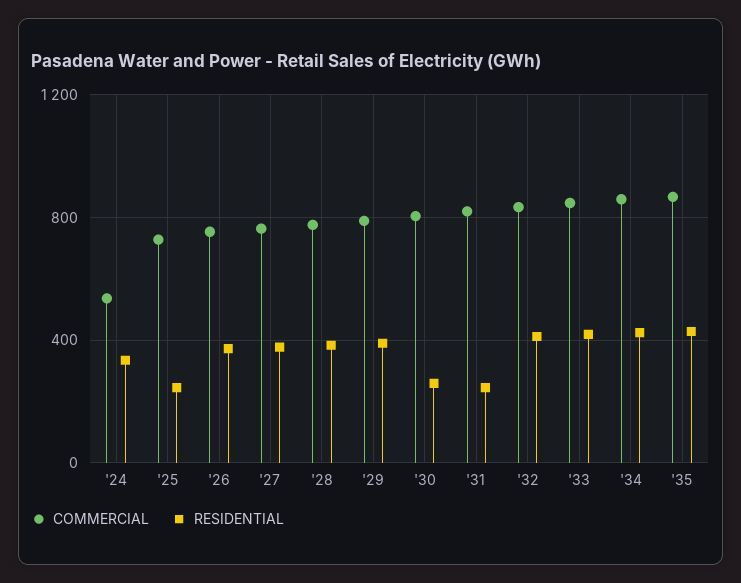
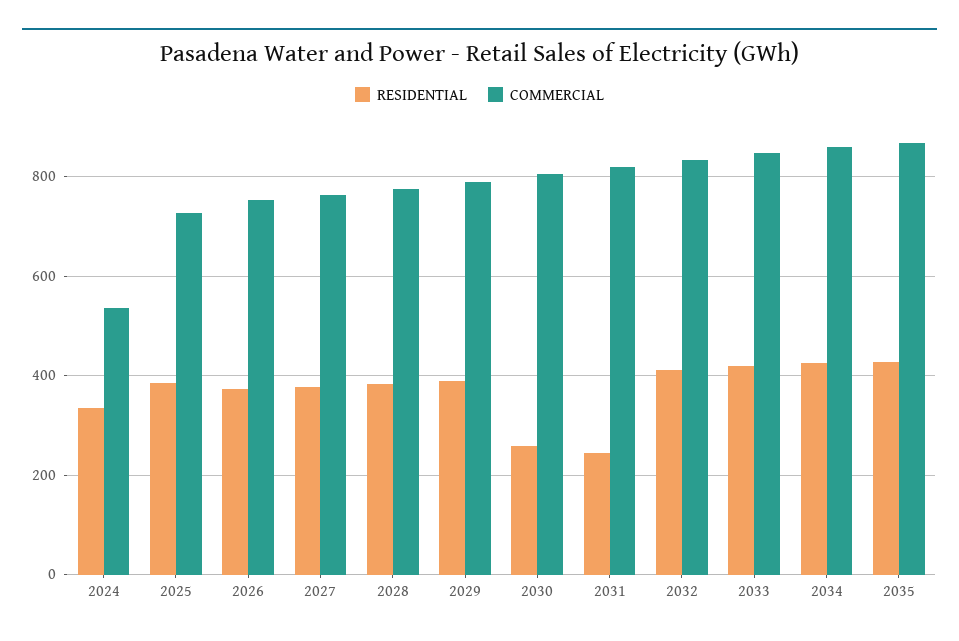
RESIDENTIAL, '25: 250 -> 380

